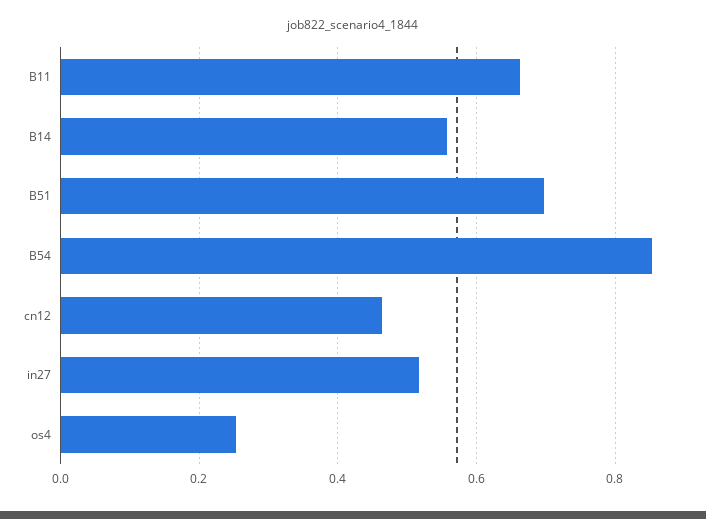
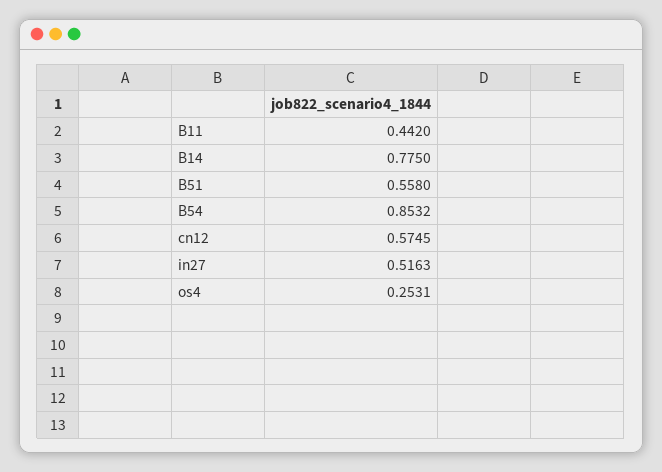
B11: 0.66 -> 0.442
B14: 0.56 -> 0.775
B51: 0.7 -> 0.558
cn12: 0.46 -> 0.5745

